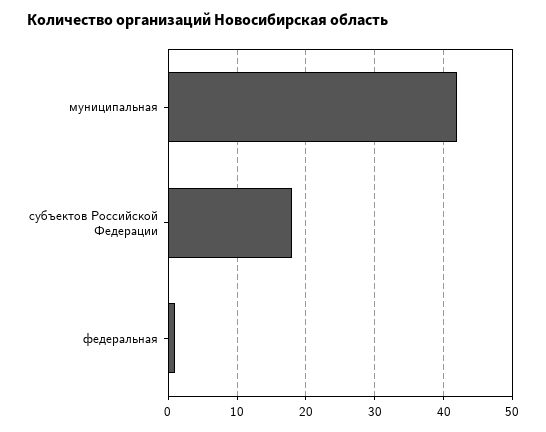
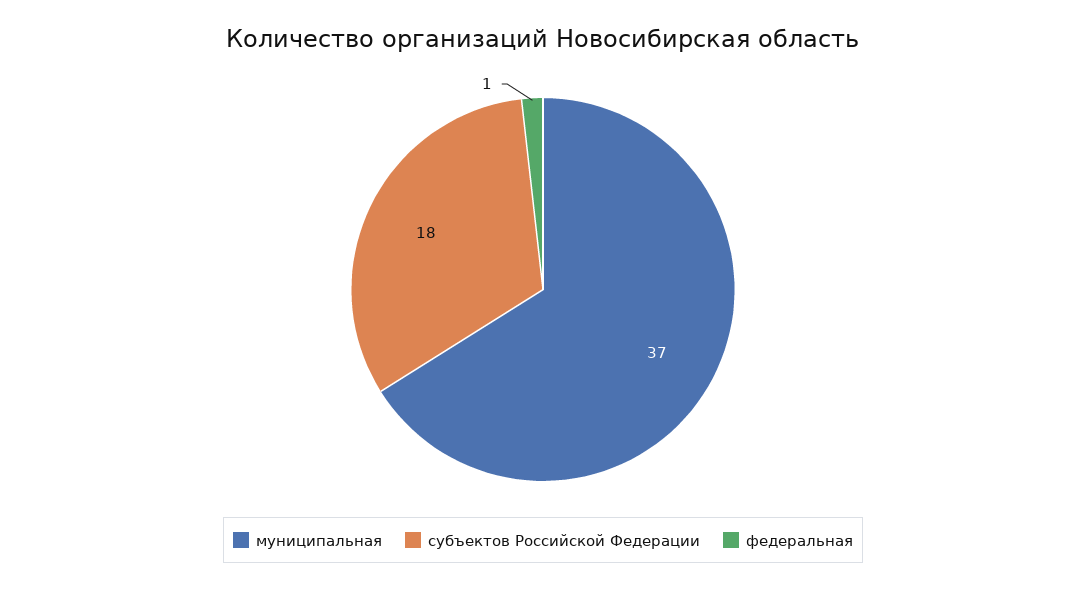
муниципальная: 42 -> 37

